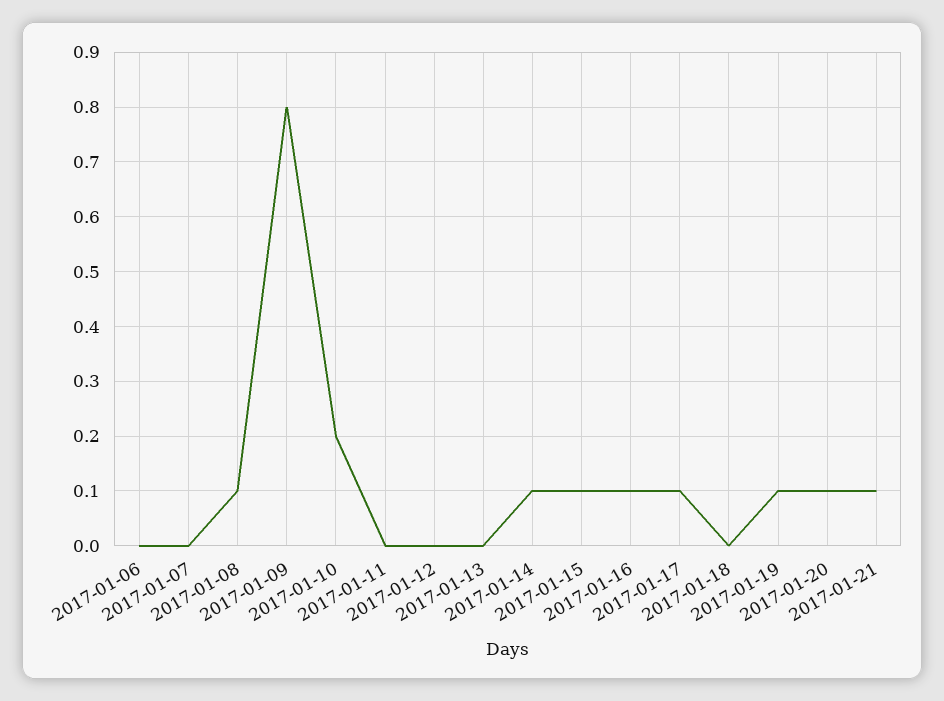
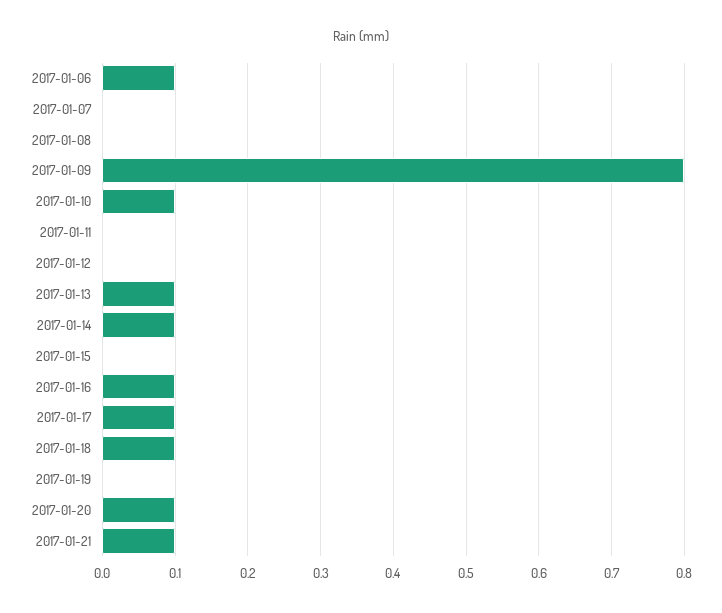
2017-01-06: 0 -> 0.1
2017-01-08: 0.1 -> 0
2017-01-10: 0.2 -> 0.1
2017-01-13: 0 -> 0.1
2017-01-15: 0.1 -> 0
2017-01-18: 0 -> 0.1
2017-01-19: 0.1 -> 0

